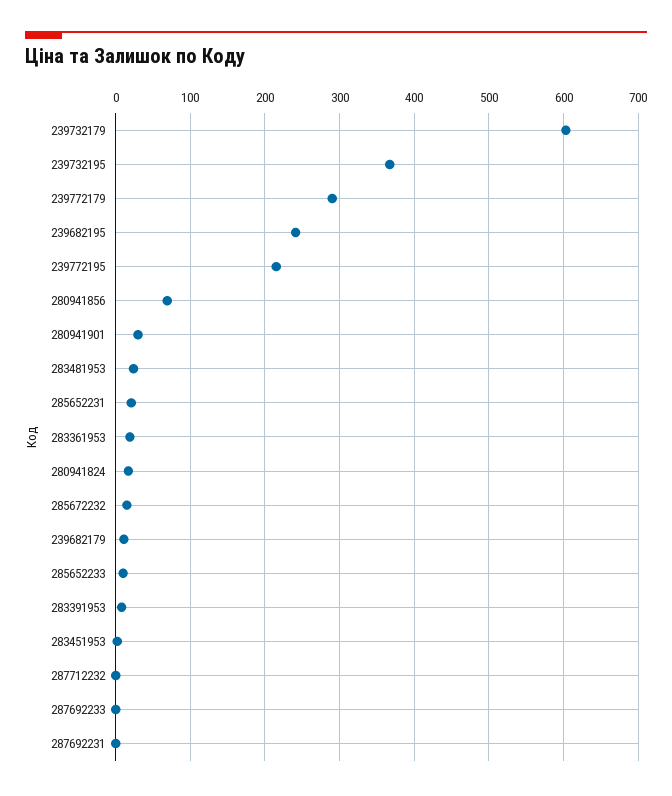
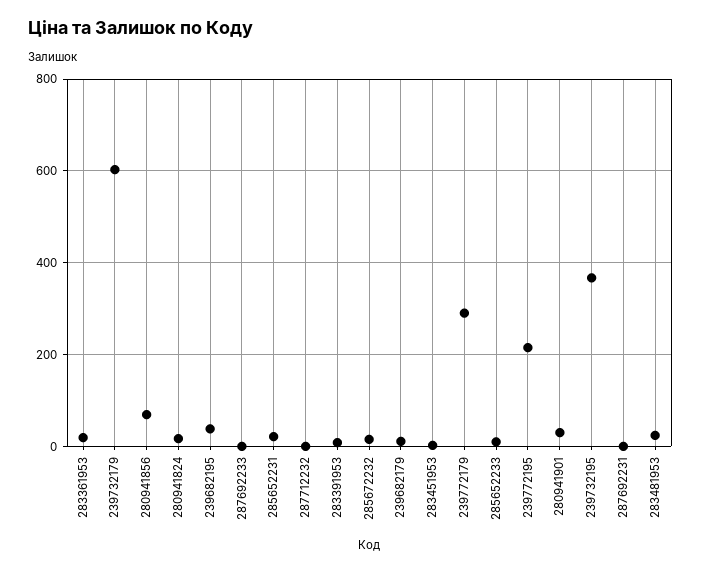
239682195: 240 -> 40

